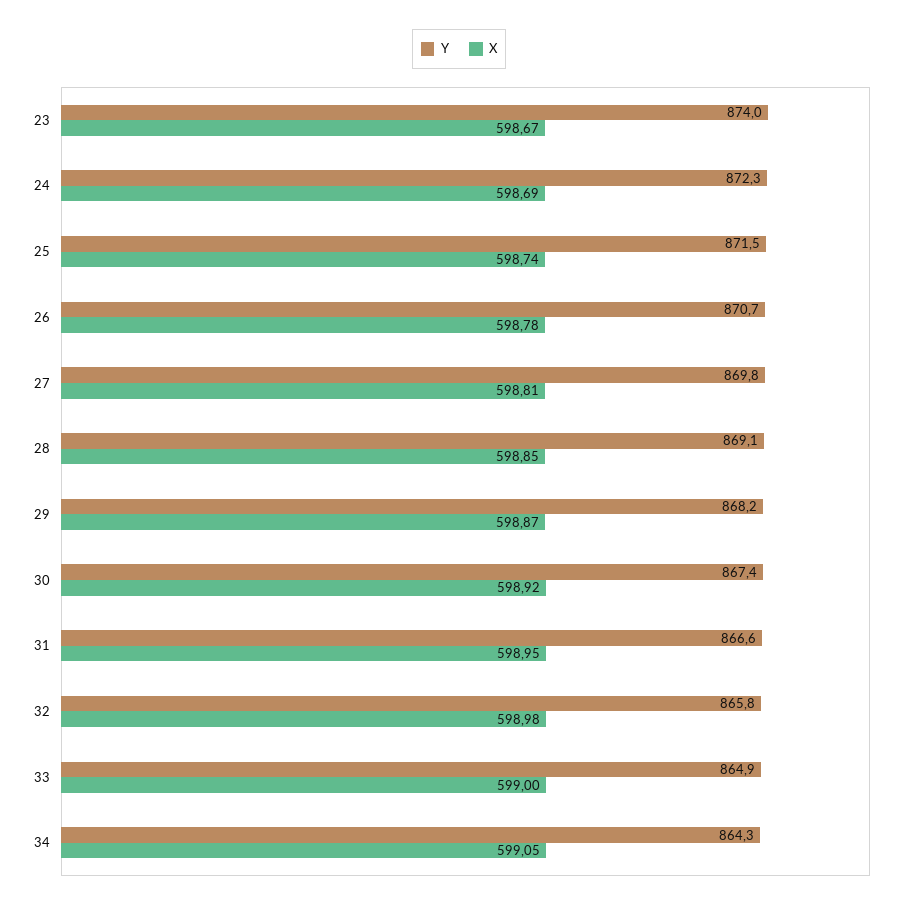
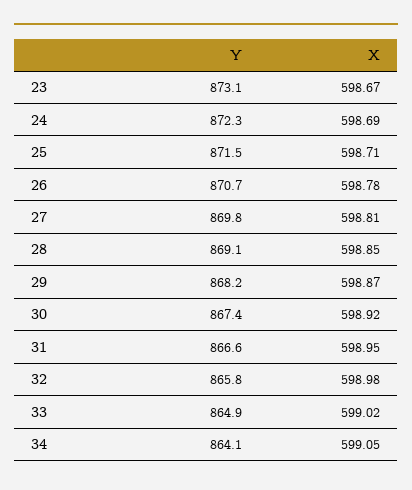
Y, 23: 874 -> 873.1
X, 25: 598.74 -> 598.71
X, 33: 599 -> 599.02
Y, 34: 864.3 -> 864.1

